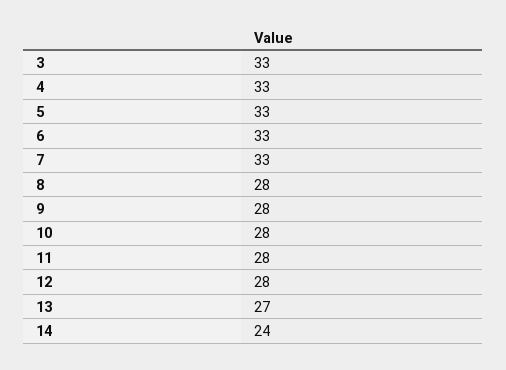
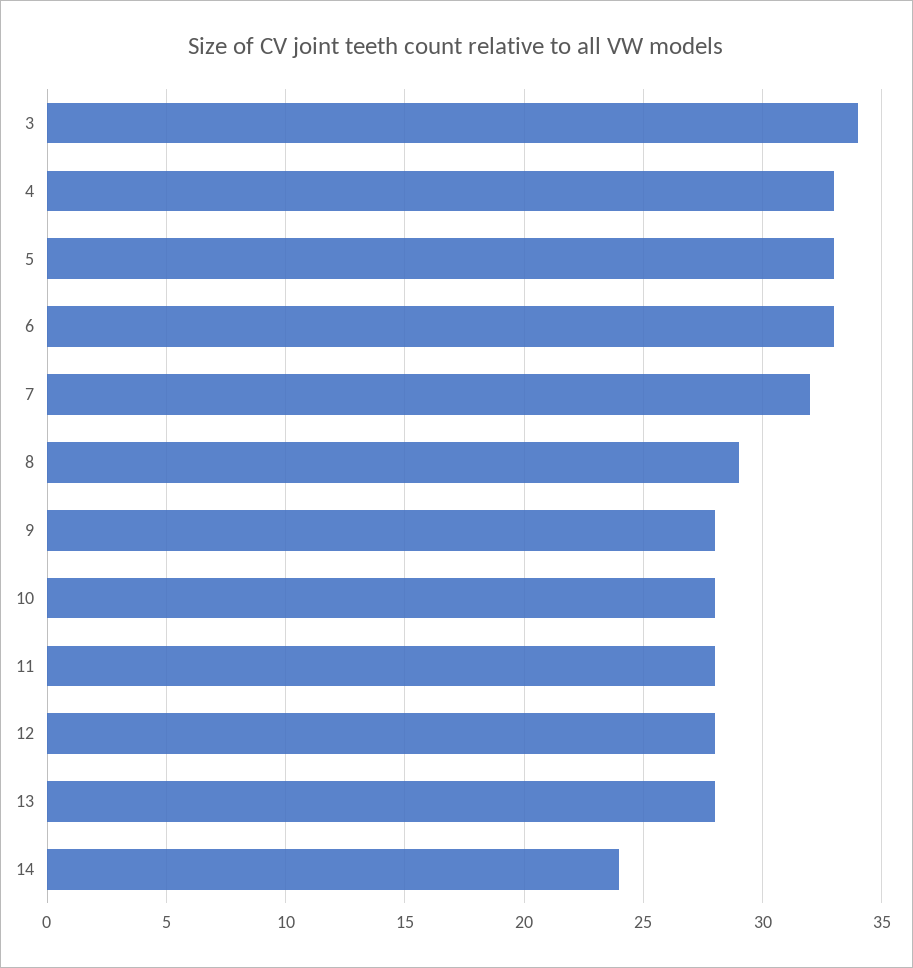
3: 33 -> 34
7: 33 -> 32
8: 28 -> 29
13: 27 -> 28

